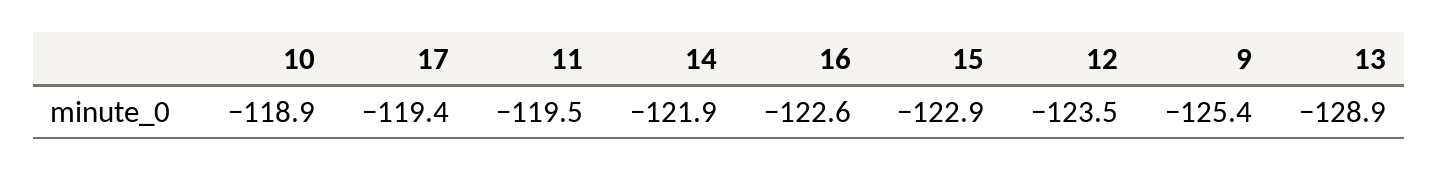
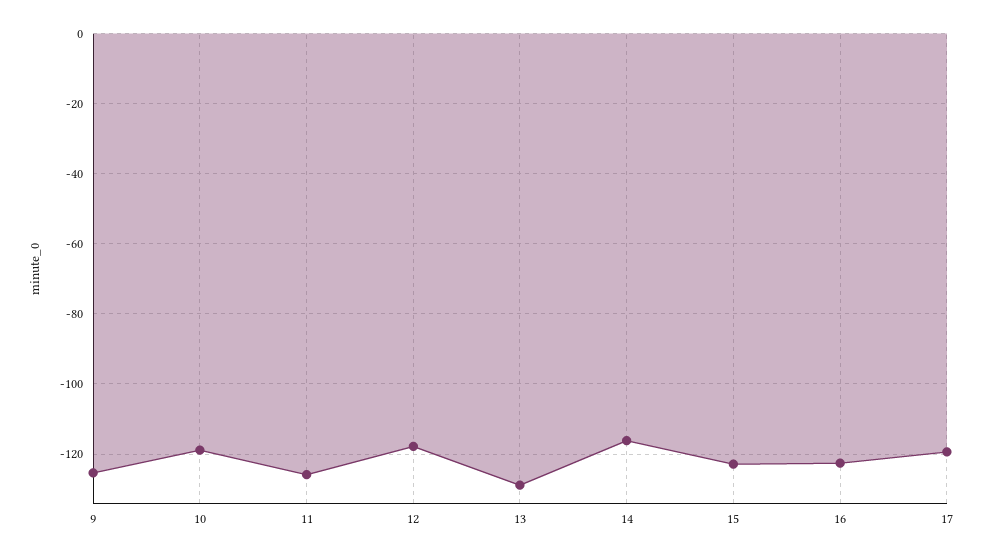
11: -119.5 -> -126
14: -121.9 -> -116
12: -123.5 -> -118

